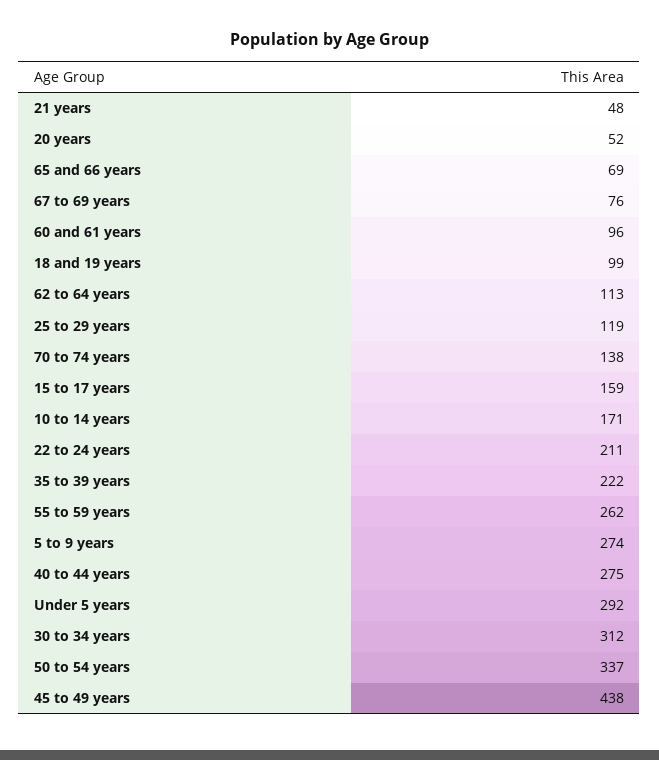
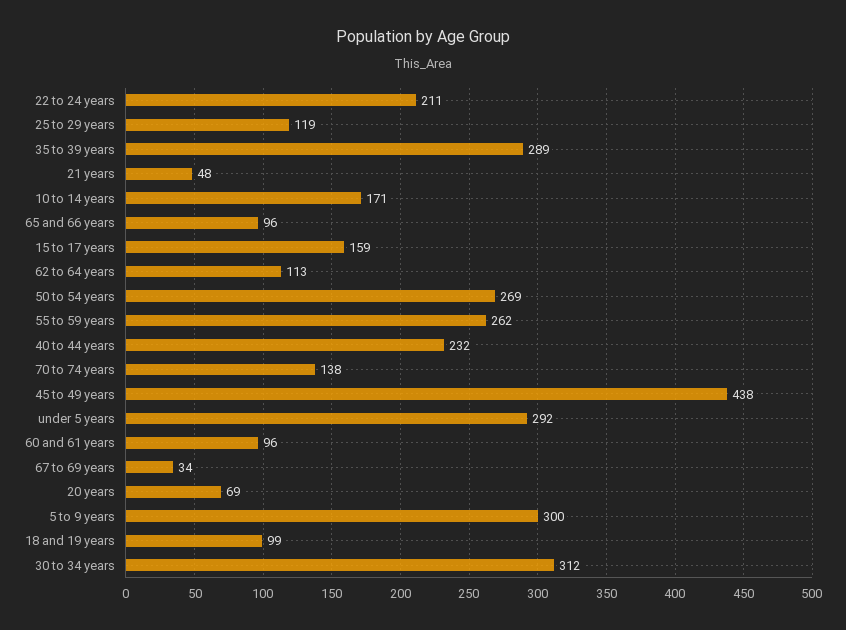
20 years: 52 -> 69
65 and 66 years: 69 -> 96
67 to 69 years: 76 -> 34
35 to 39 years: 222 -> 289
5 to 9 years: 274 -> 300
40 to 44 years: 275 -> 232
50 to 54 years: 337 -> 269

